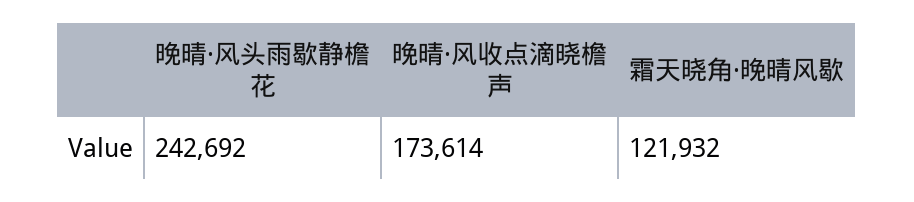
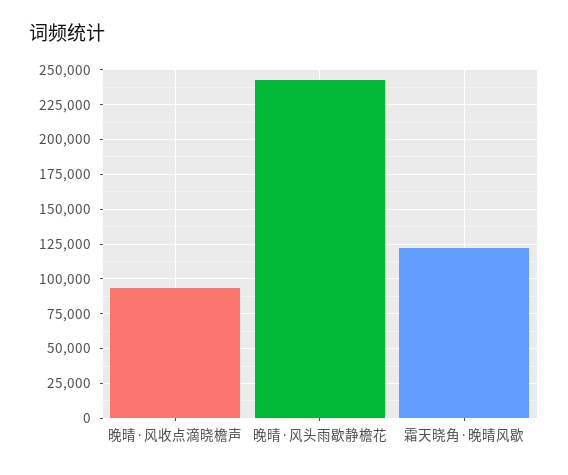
晚晴·风收点滴晓檐声: 173614 -> 95000

